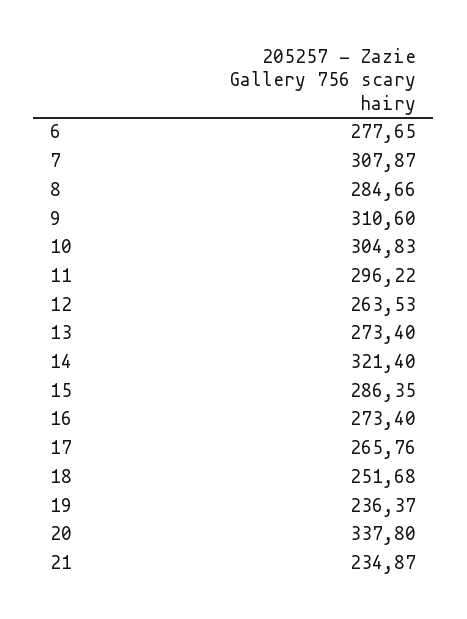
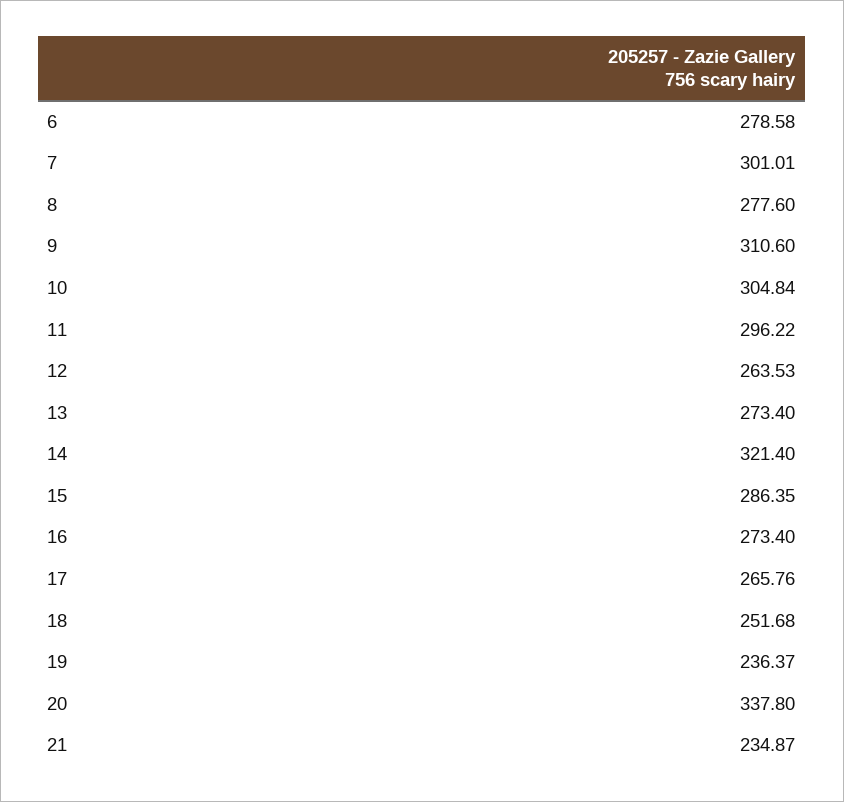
6: 277.65 -> 278.58
7: 307.87 -> 301.01
8: 284.66 -> 277.6
10: 304.83 -> 304.84

